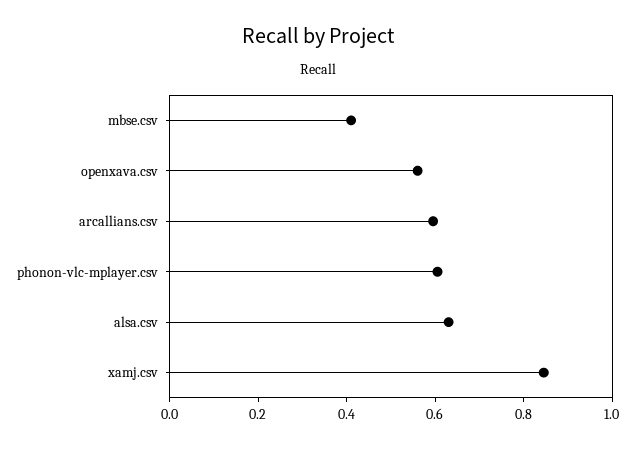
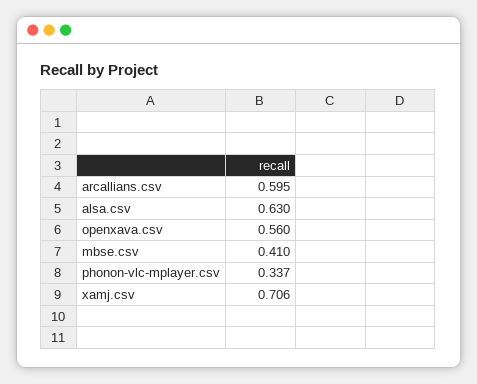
phonon-vlc-mplayer.csv: 0.6 -> 0.337
xamj.csv: 0.85 -> 0.706

